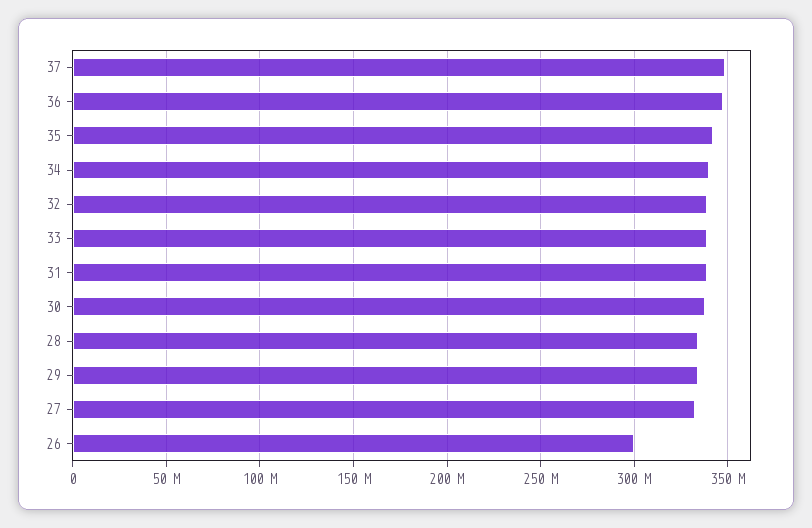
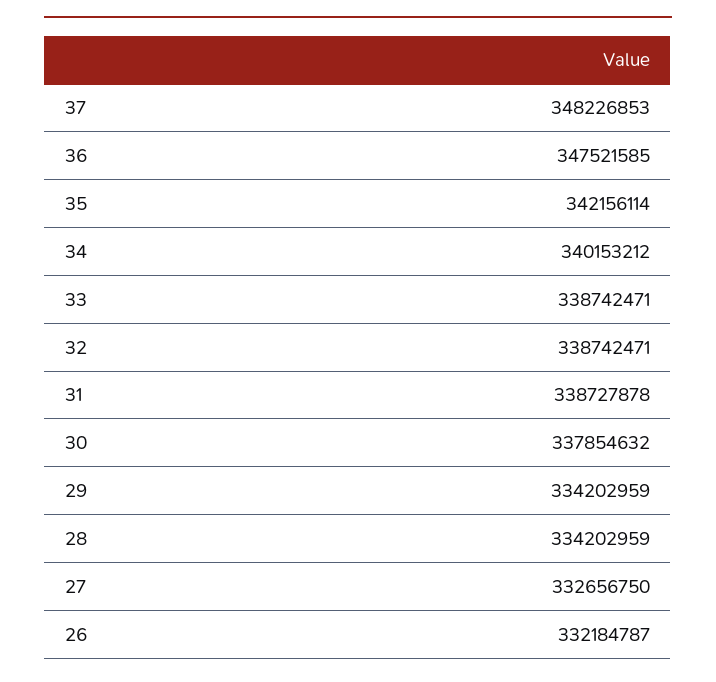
26: 300000000 -> 332184787

